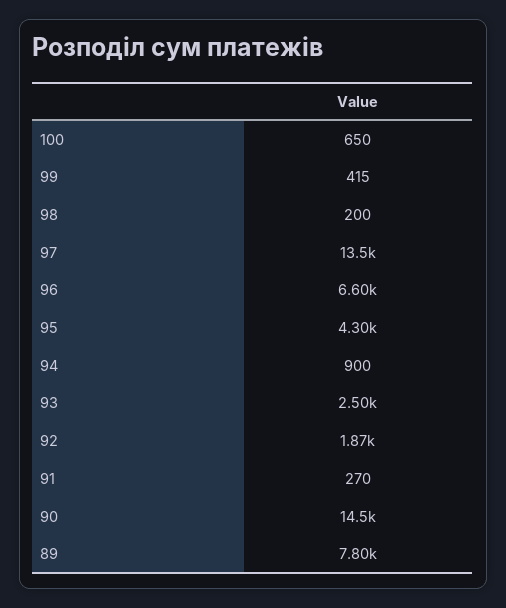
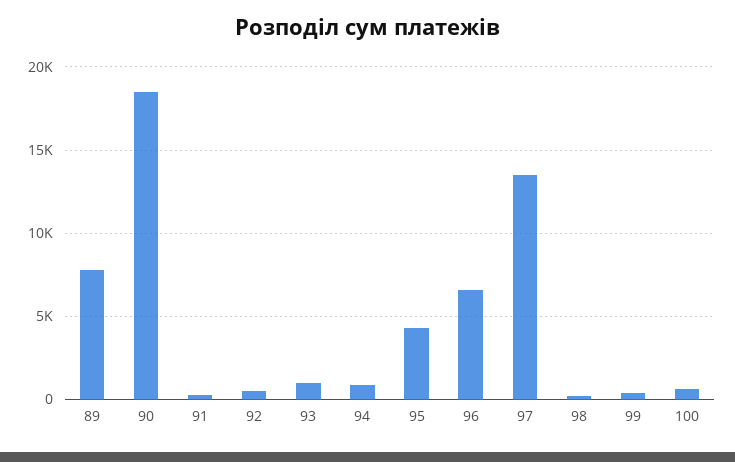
93: 2500 -> 1000
92: 1870 -> 500
90: 14500 -> 18500

